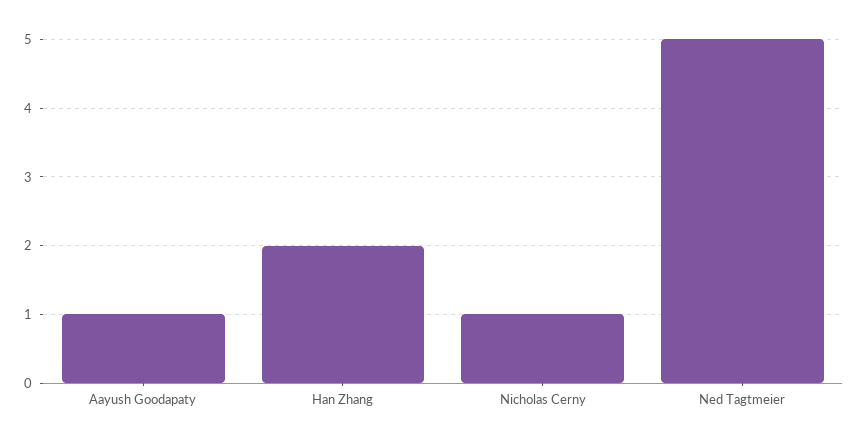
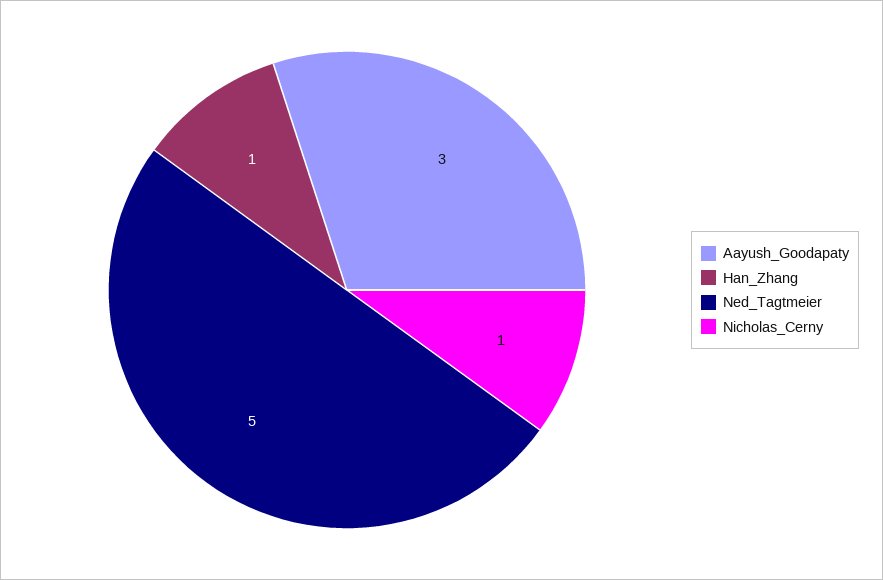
Aayush Goodapaty: 1 -> 3
Han Zhang: 2 -> 1

